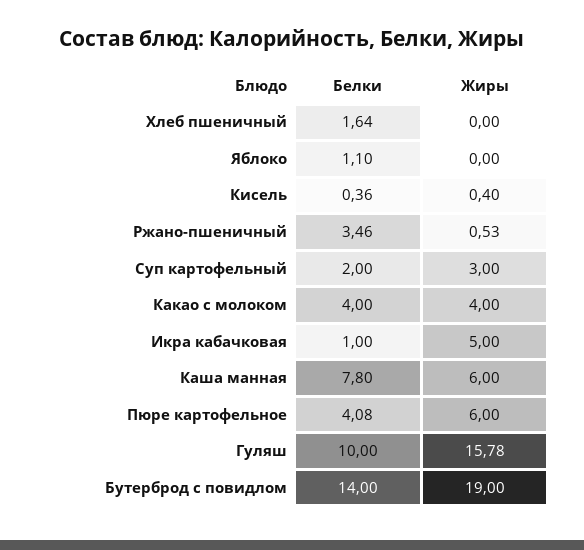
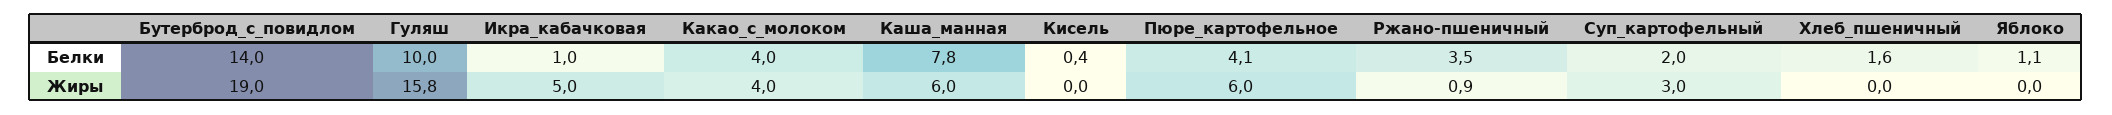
Жиры, Кисель: 0.4 -> 0
Жиры, Ржано-пшеничный: 0.53 -> 0.9

